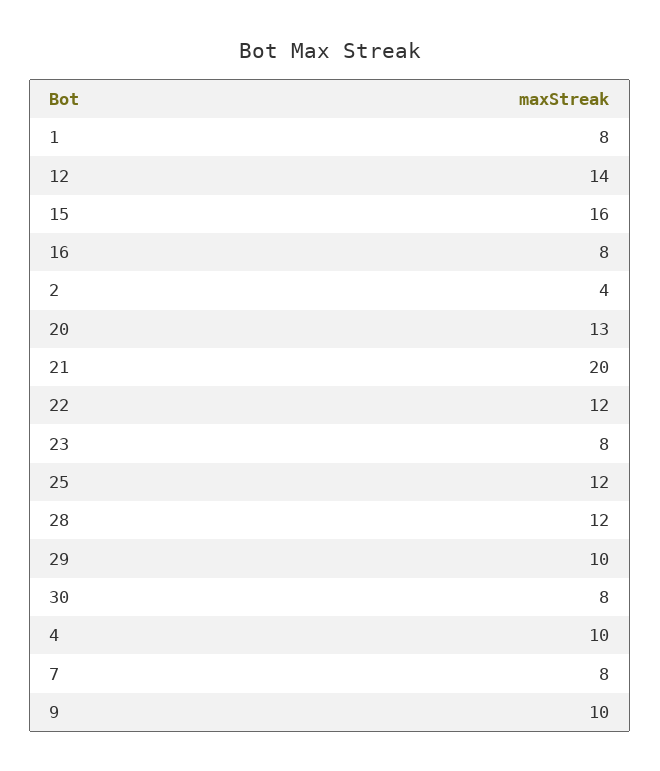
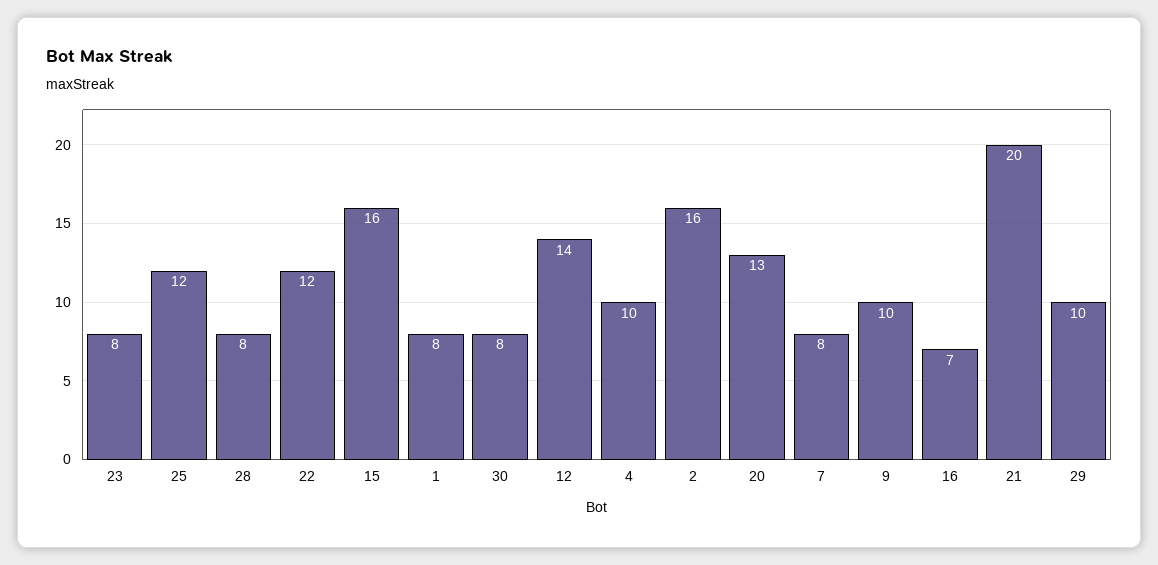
16: 8 -> 7
2: 4 -> 16
28: 12 -> 8

